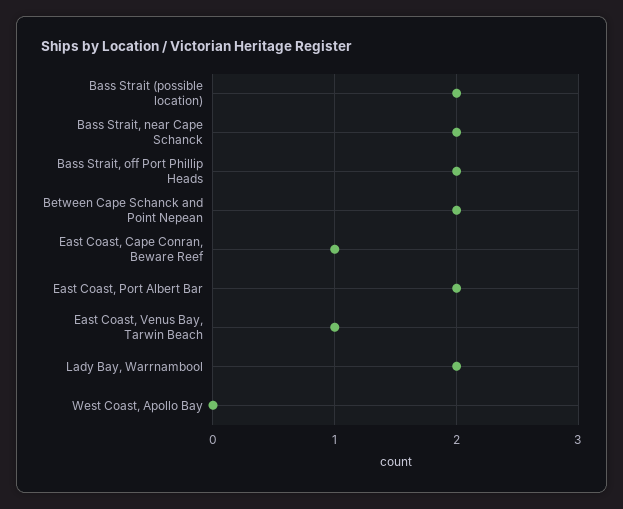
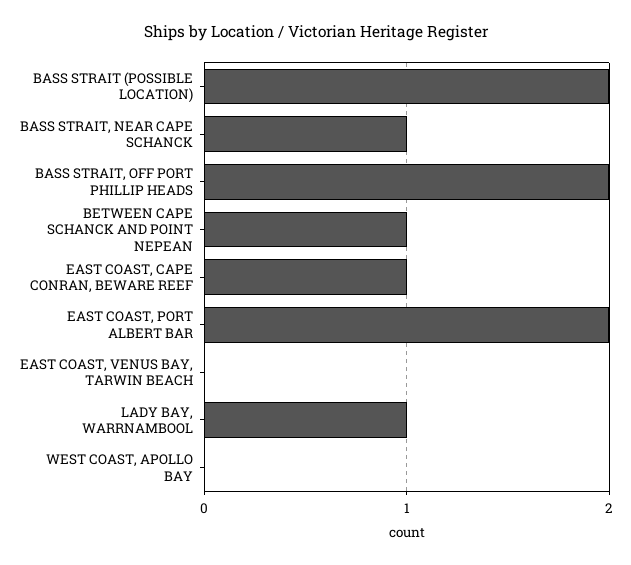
Bass Strait, near Cape Schanck: 2 -> 1
Between Cape Schanck and Point Nepean: 2 -> 1
East Coast, Venus Bay, Tarwin Beach: 1 -> 0
Lady Bay, Warrnambool: 2 -> 1

